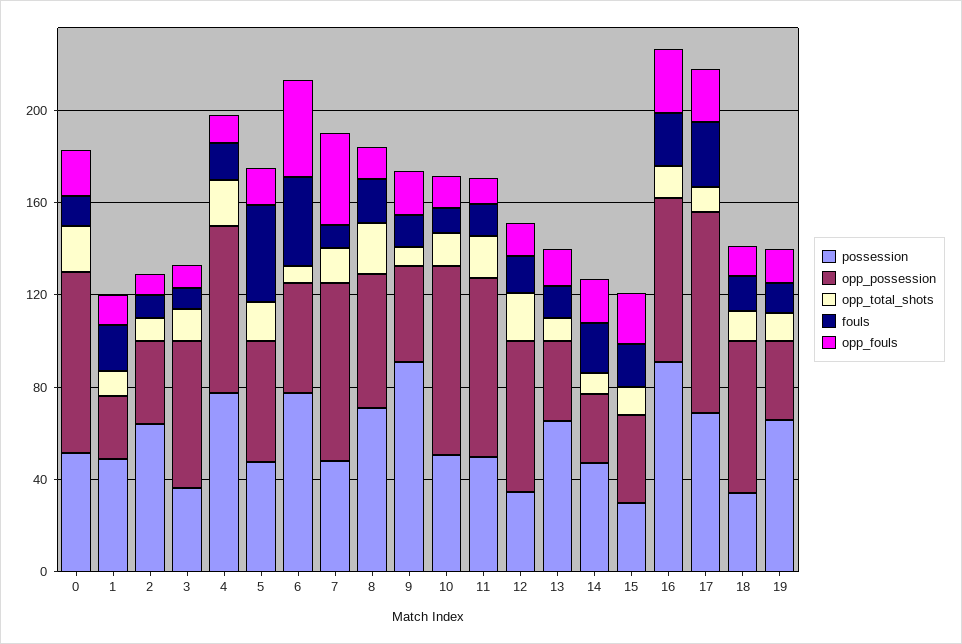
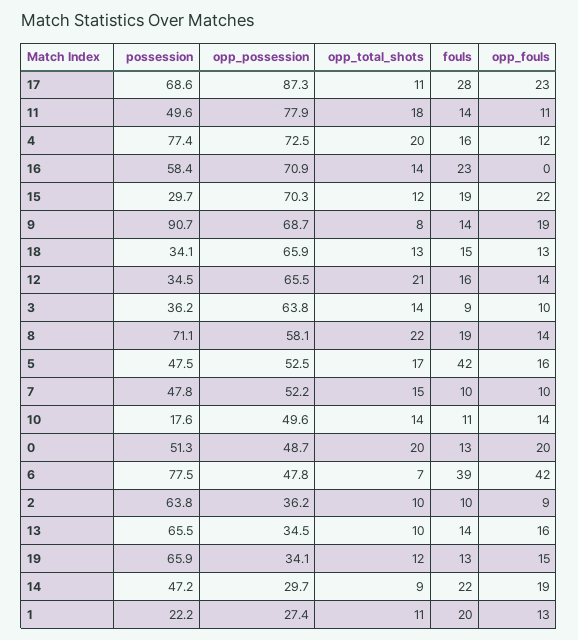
opp_possession, 0: 80 -> 48.7
possession, 1: 50 -> 22.2
opp_possession, 7: 80 -> 52.2
opp_fouls, 7: 40 -> 10
opp_possession, 9: 40 -> 68.7
possession, 10: 50 -> 17.6
opp_possession, 10: 80 -> 49.6
opp_possession, 15: 40 -> 70.3
possession, 16: 90 -> 58.4
opp_fouls, 16: 30 -> 0

